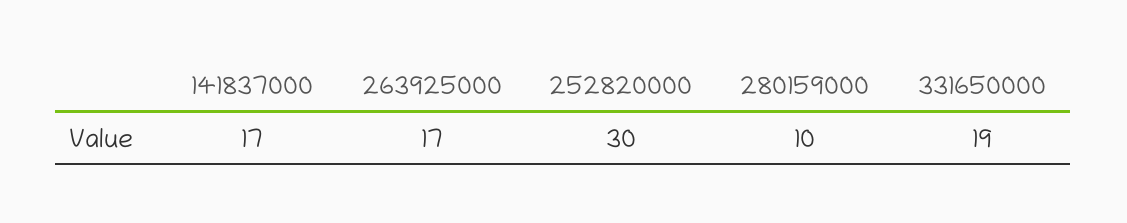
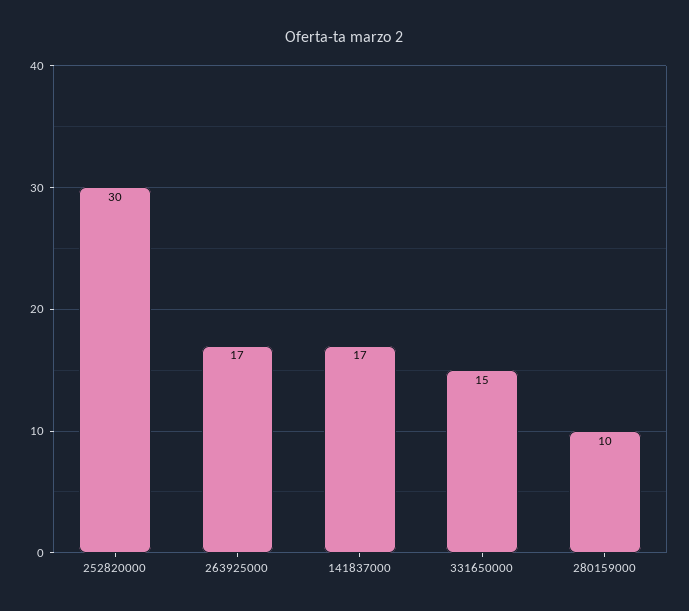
331650000: 19 -> 15

